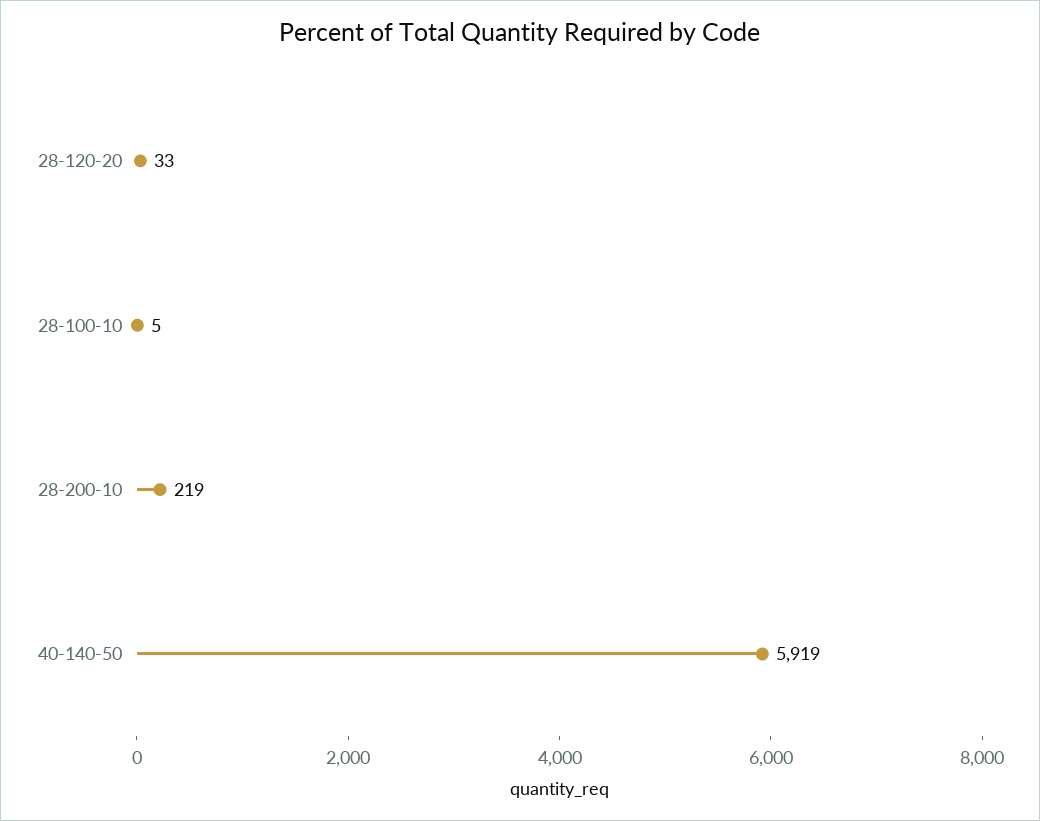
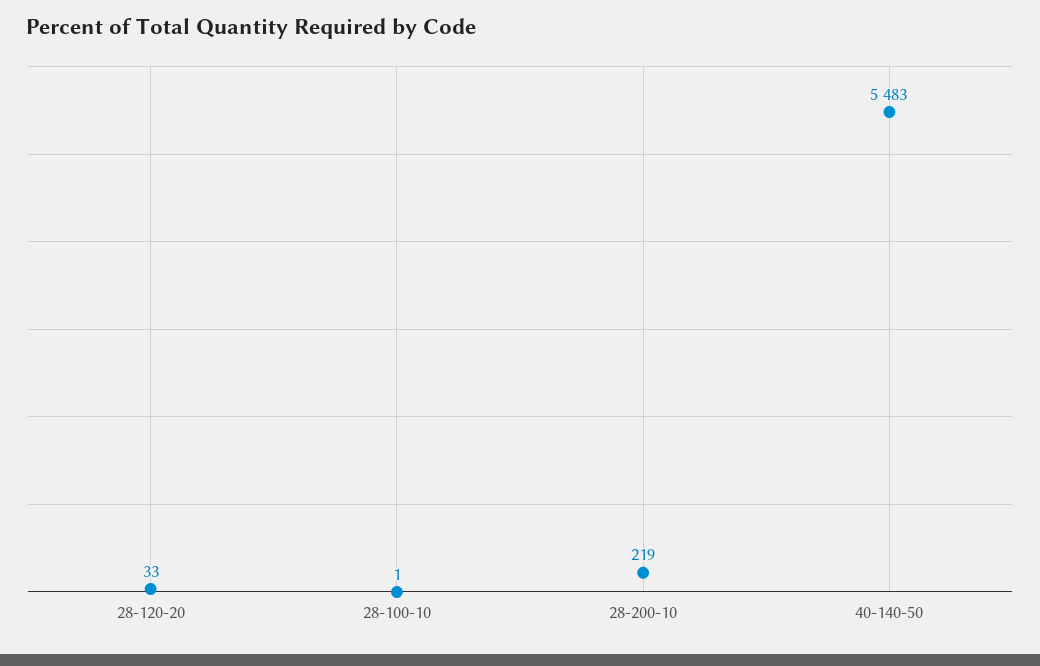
28-100-10: 5 -> 1
40-140-50: 5919 -> 5483

